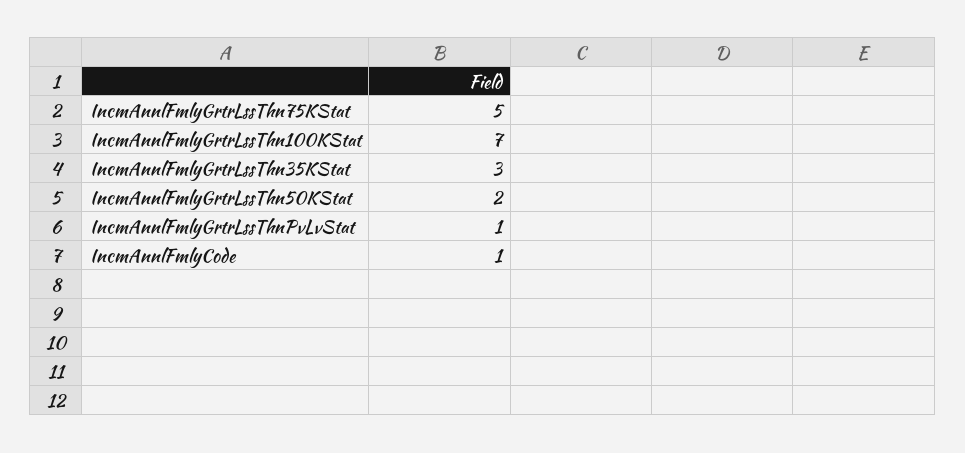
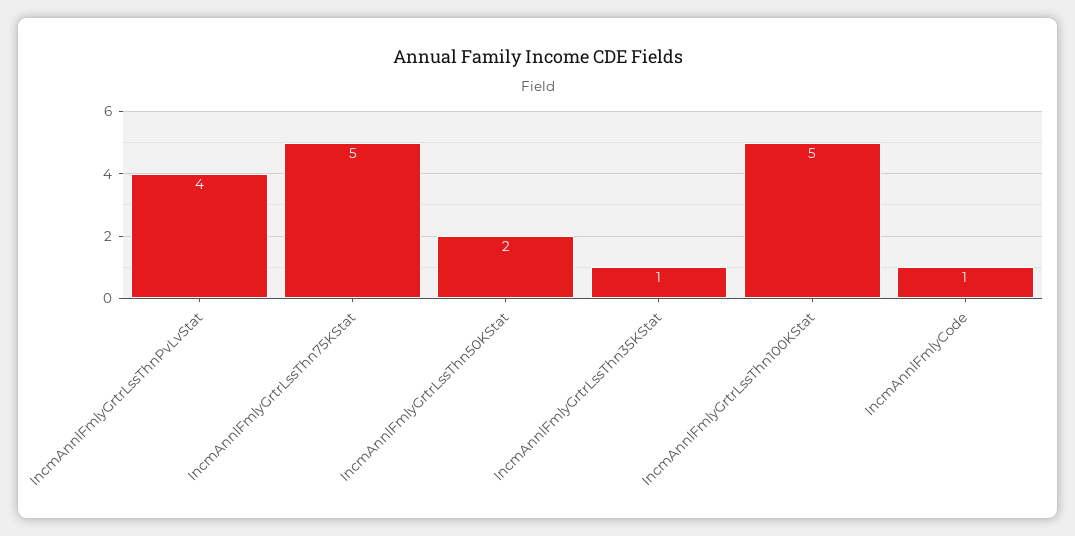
IncmAnnlFmlyGrtrLssThn100KStat: 7 -> 5
IncmAnnlFmlyGrtrLssThn35KStat: 3 -> 1
IncmAnnlFmlyGrtrLssThnPvLvStat: 1 -> 4

